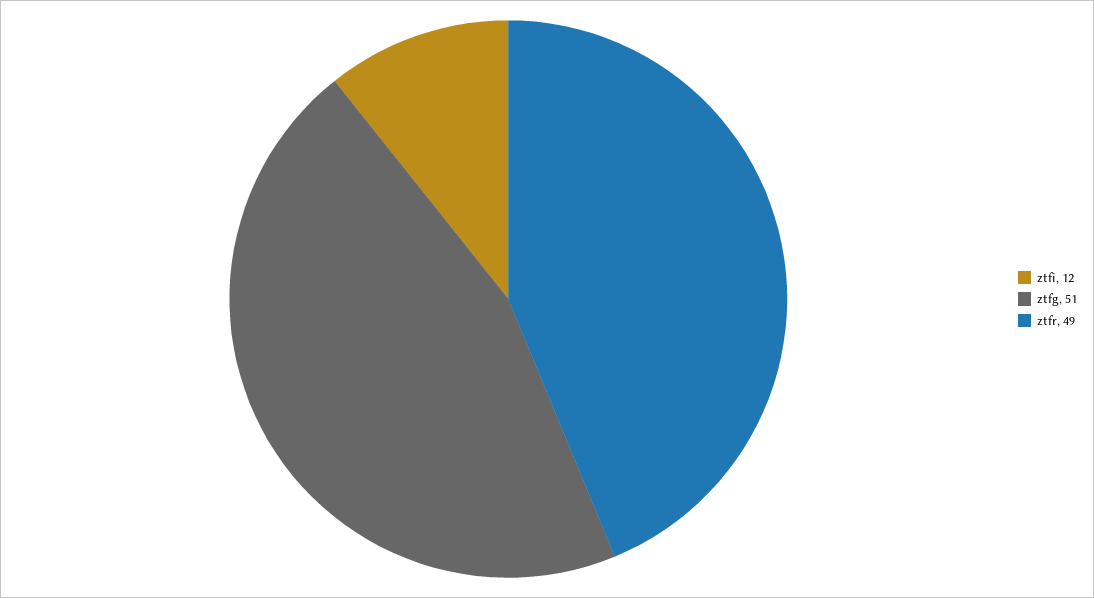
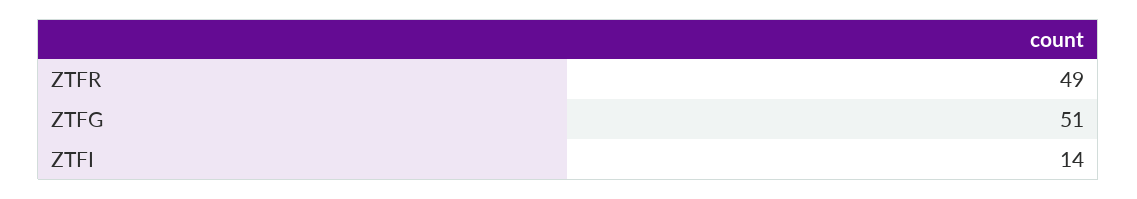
ztfi: 12 -> 14

